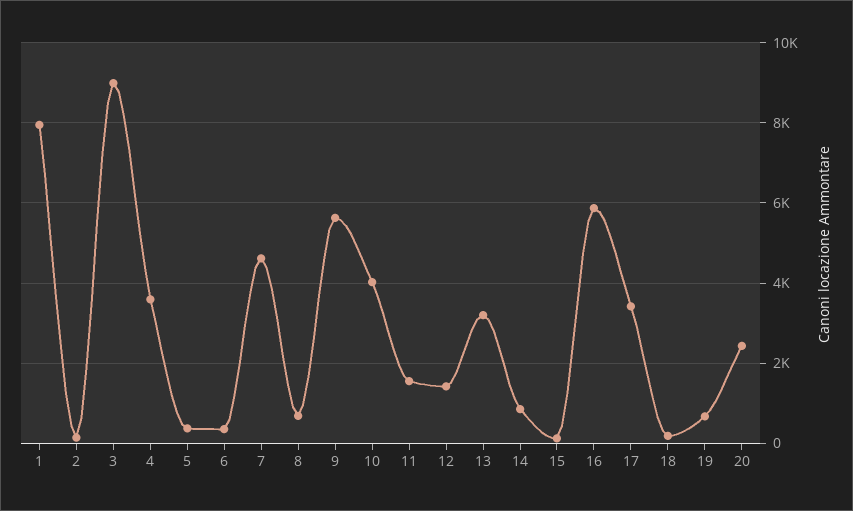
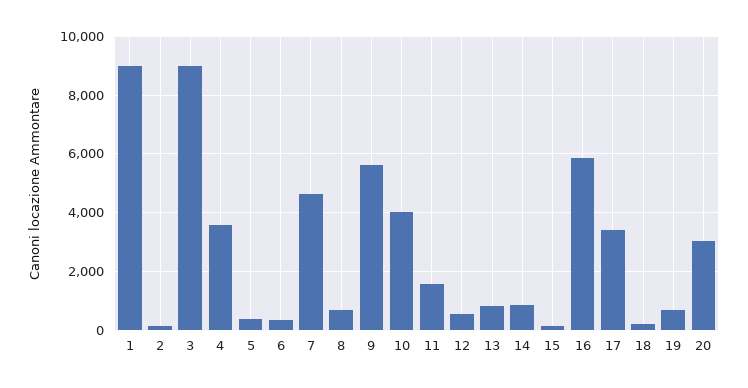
1: 8000 -> 9000
12: 1400 -> 500
13: 3200 -> 750
20: 2400 -> 3000

